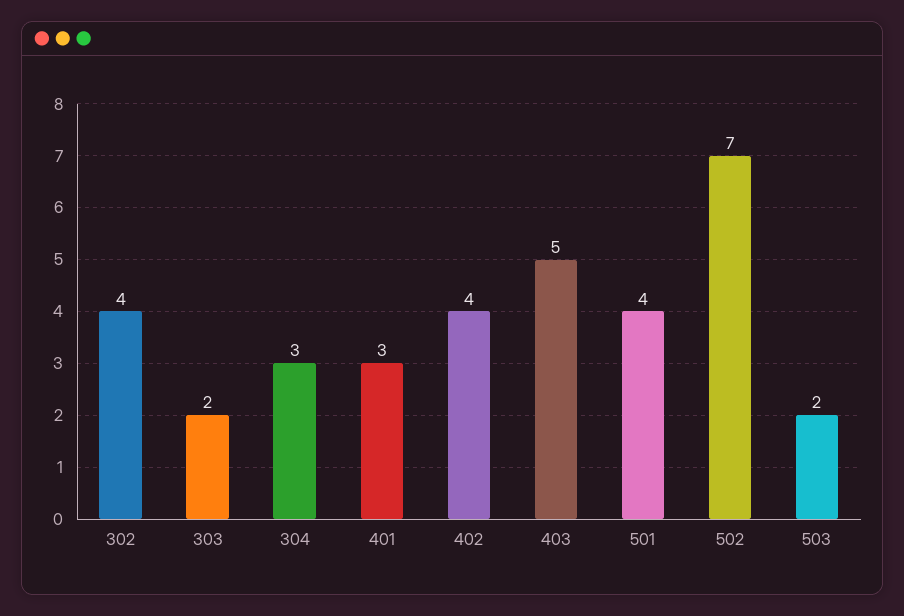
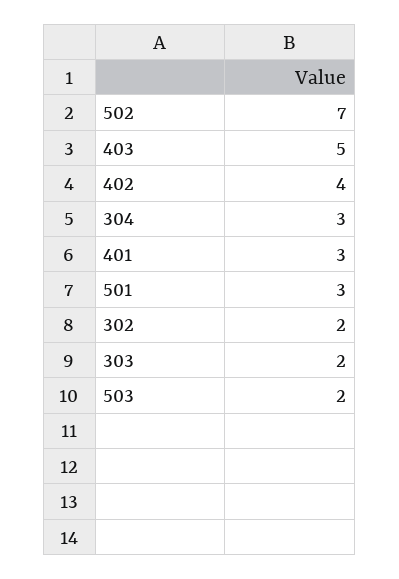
302: 4 -> 2
501: 4 -> 3

